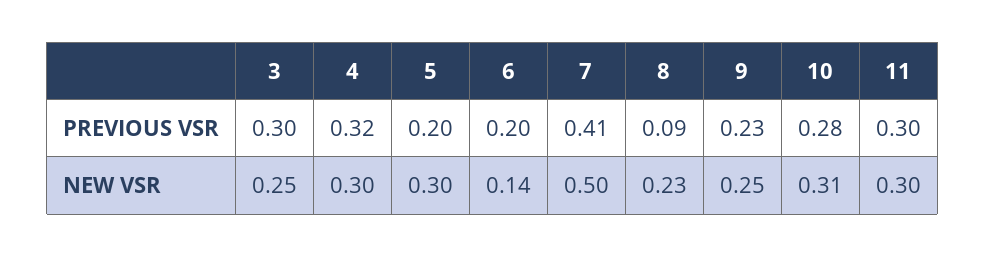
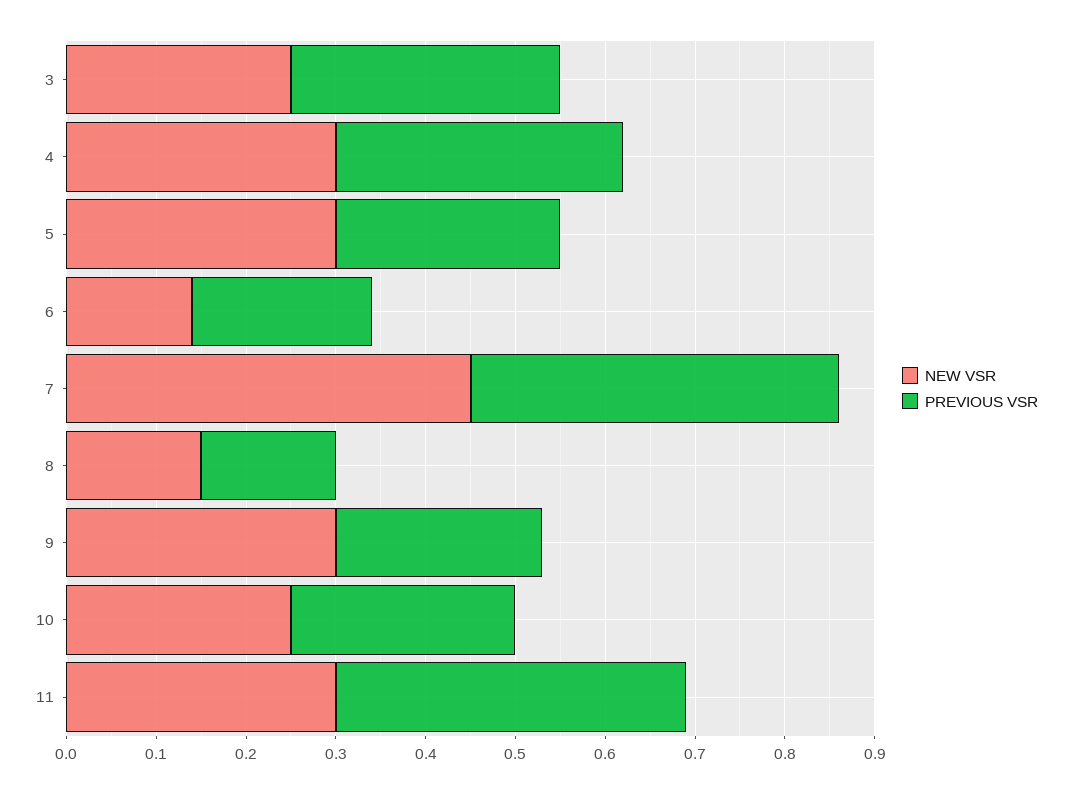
PREVIOUS VSR, 5: 0.2 -> 0.25
PREVIOUS VSR, 8: 0.09 -> 0.15
PREVIOUS VSR, 10: 0.28 -> 0.25
PREVIOUS VSR, 11: 0.3 -> 0.39
NEW VSR, 7: 0.5 -> 0.45
NEW VSR, 8: 0.23 -> 0.15
NEW VSR, 9: 0.25 -> 0.3
NEW VSR, 10: 0.31 -> 0.25

